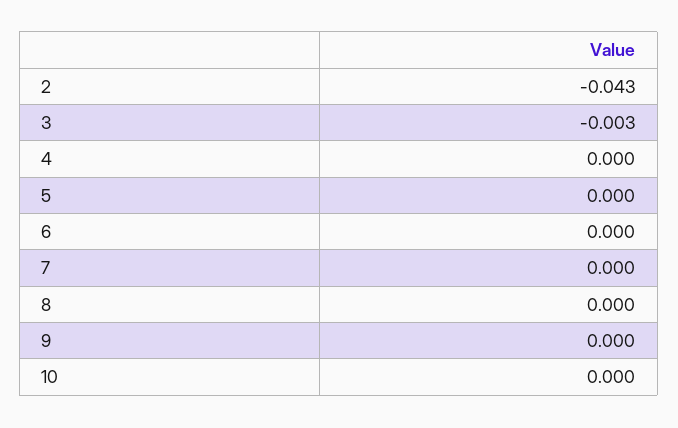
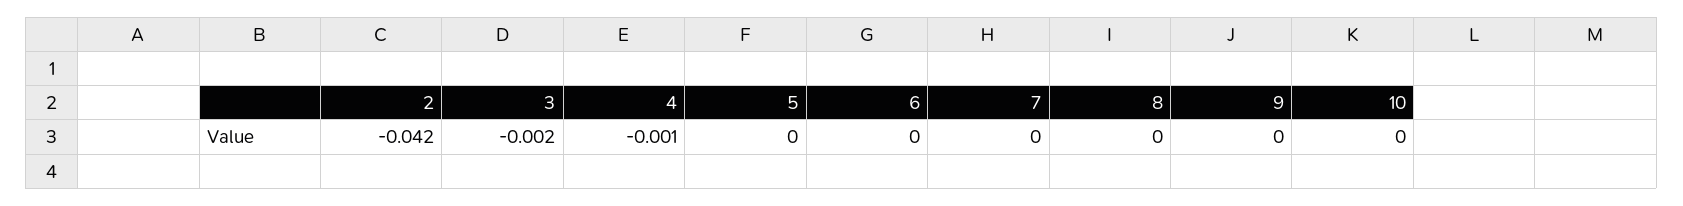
2: -0.043 -> -0.042
3: -0.003 -> -0.002
4: 0 -> -0.001

